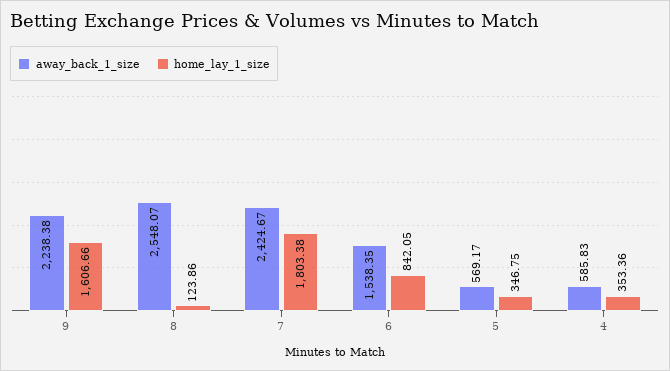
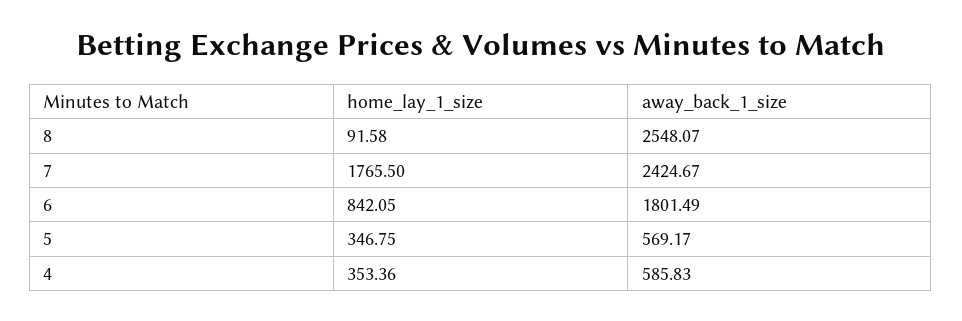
away_back_1_size, 9: 2238.38 -> none
home_lay_1_size, 9: 1606.66 -> none
home_lay_1_size, 8: 123.86 -> 91.58
home_lay_1_size, 7: 1803.38 -> 1765.5
away_back_1_size, 6: 1538.35 -> 1801.49

